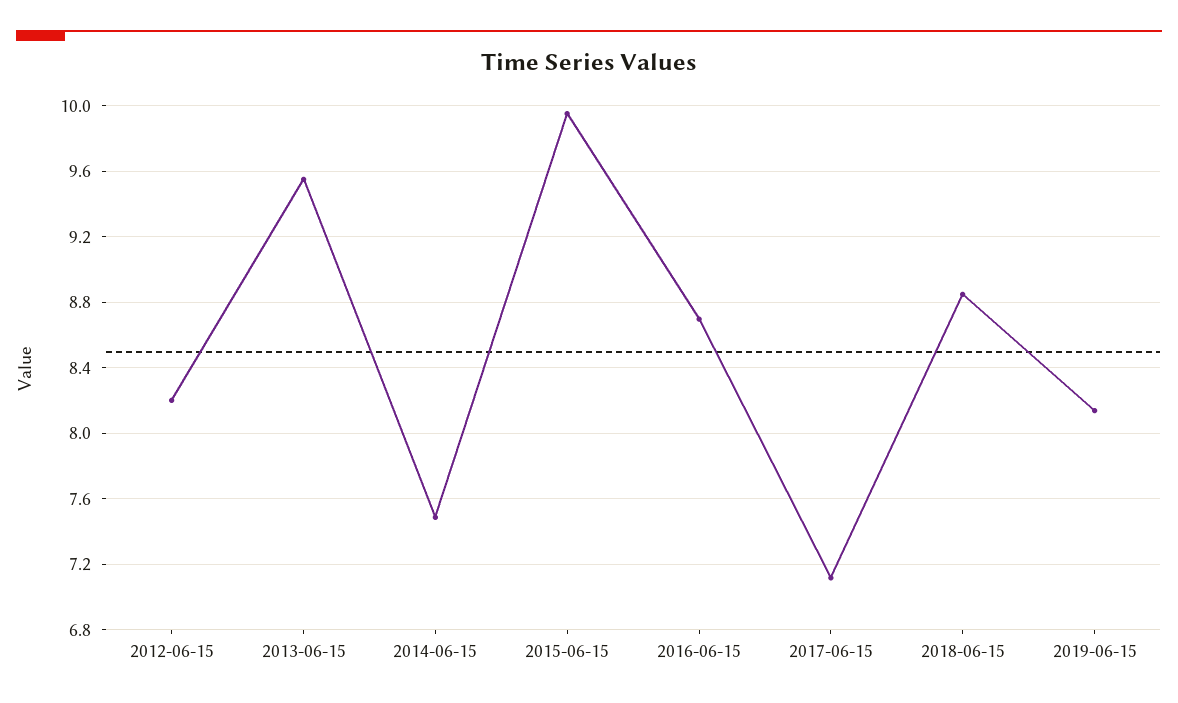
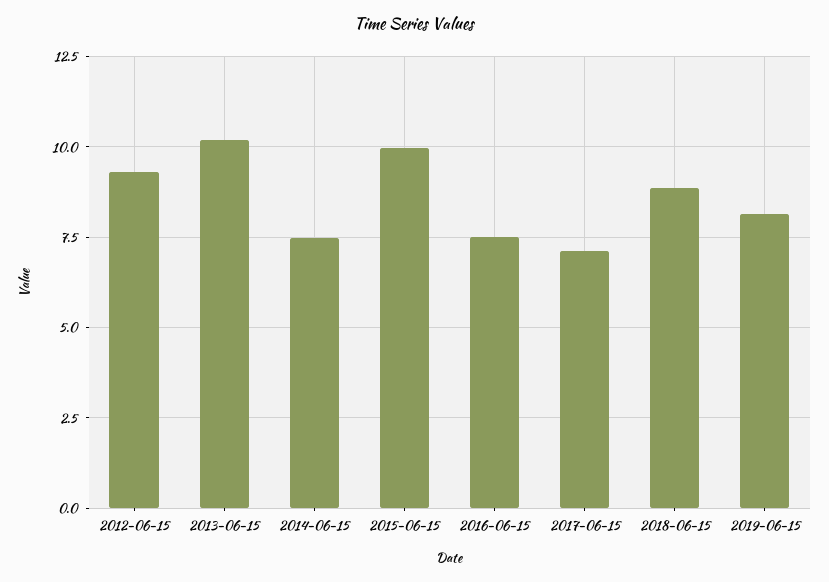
2012-06-15: 8.2 -> 9.25
2013-06-15: 9.55 -> 10.25
2016-06-15: 8.7 -> 7.5

